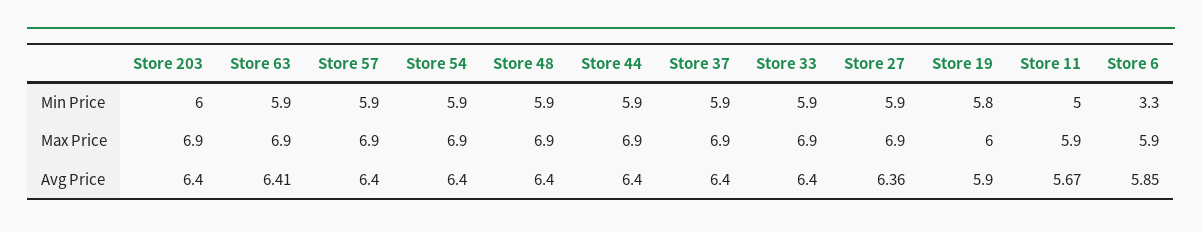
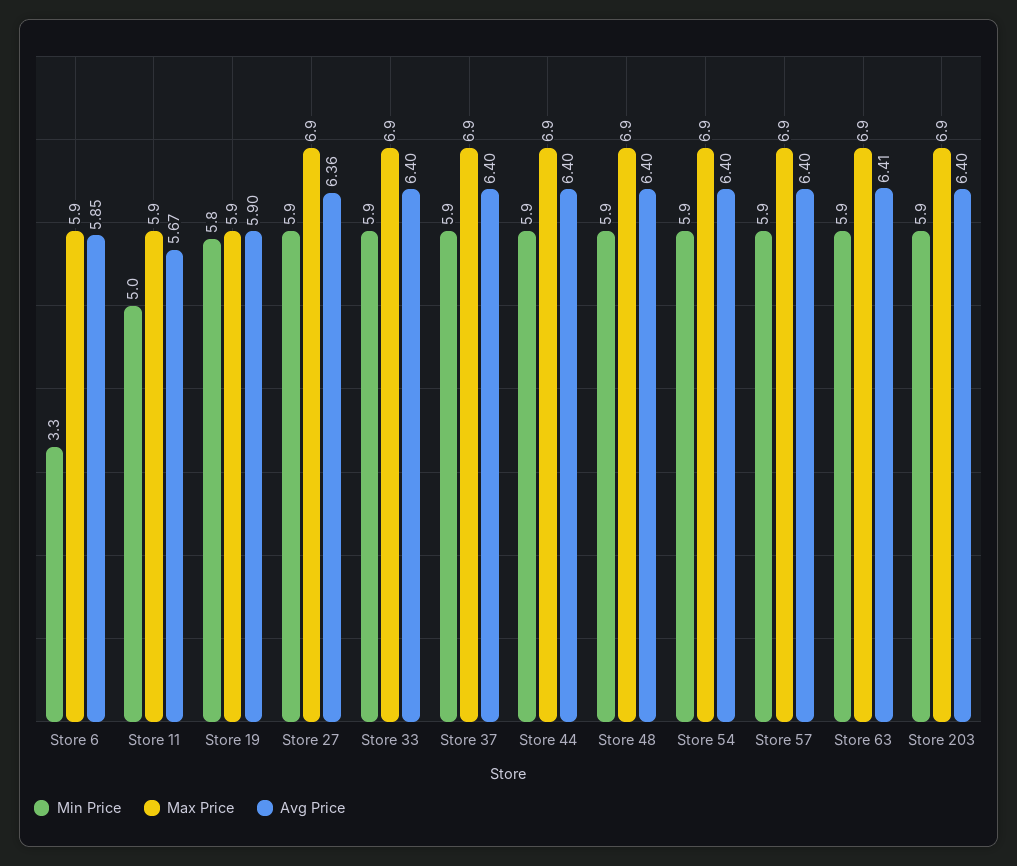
Min Price, Store 203: 6 -> 5.9
Max Price, Store 19: 6 -> 5.9

